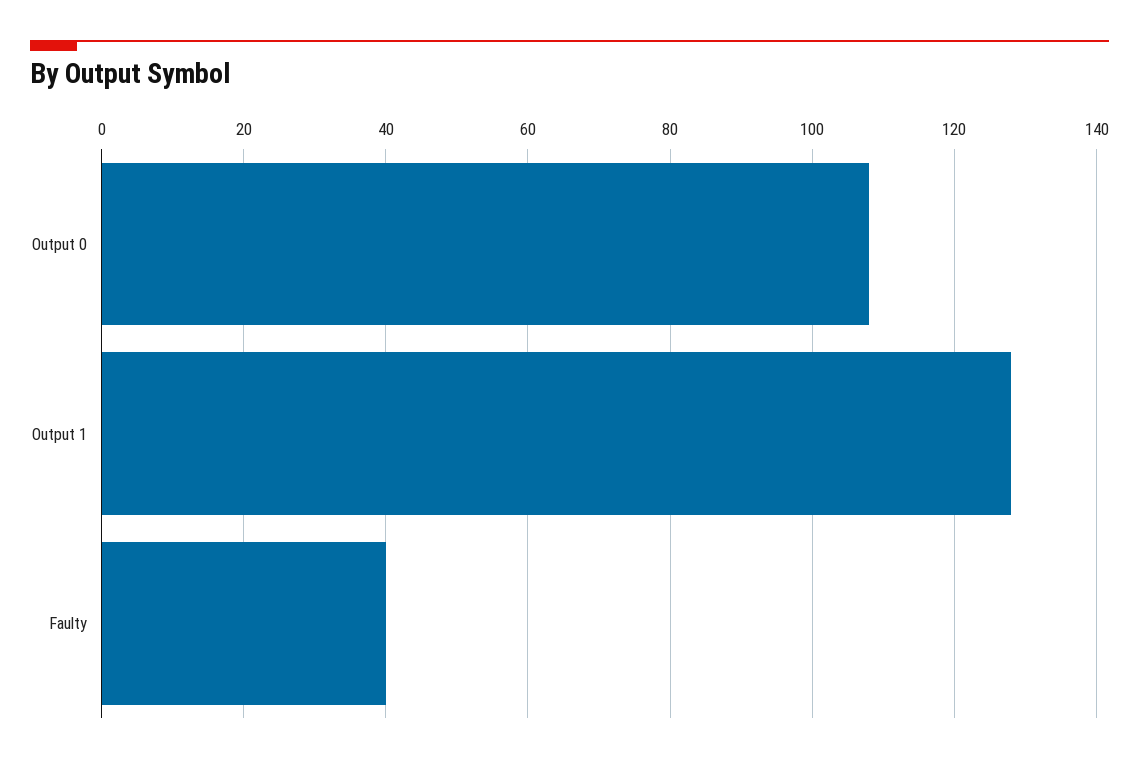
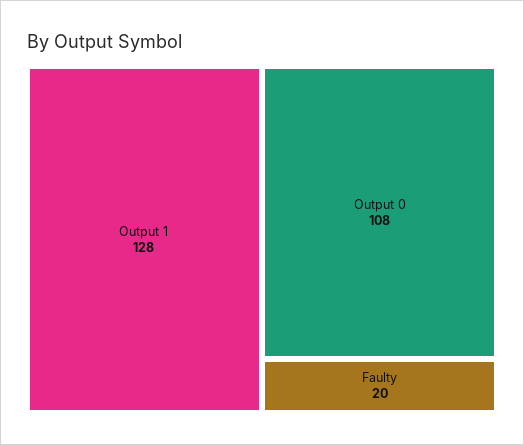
Faulty: 40 -> 20

